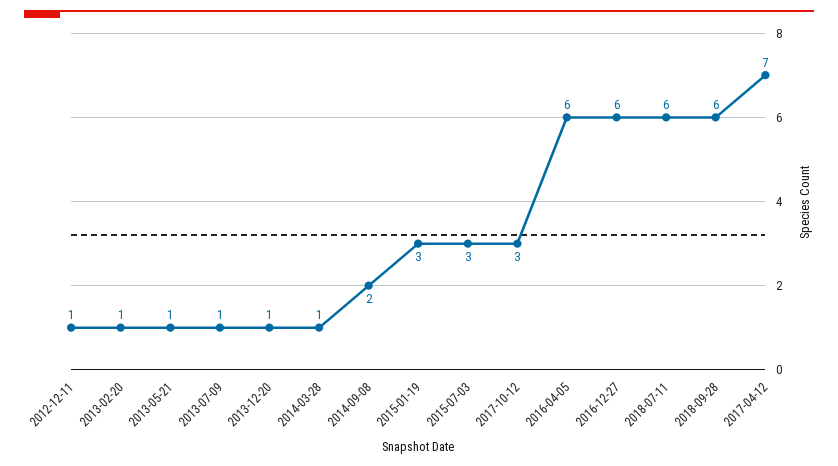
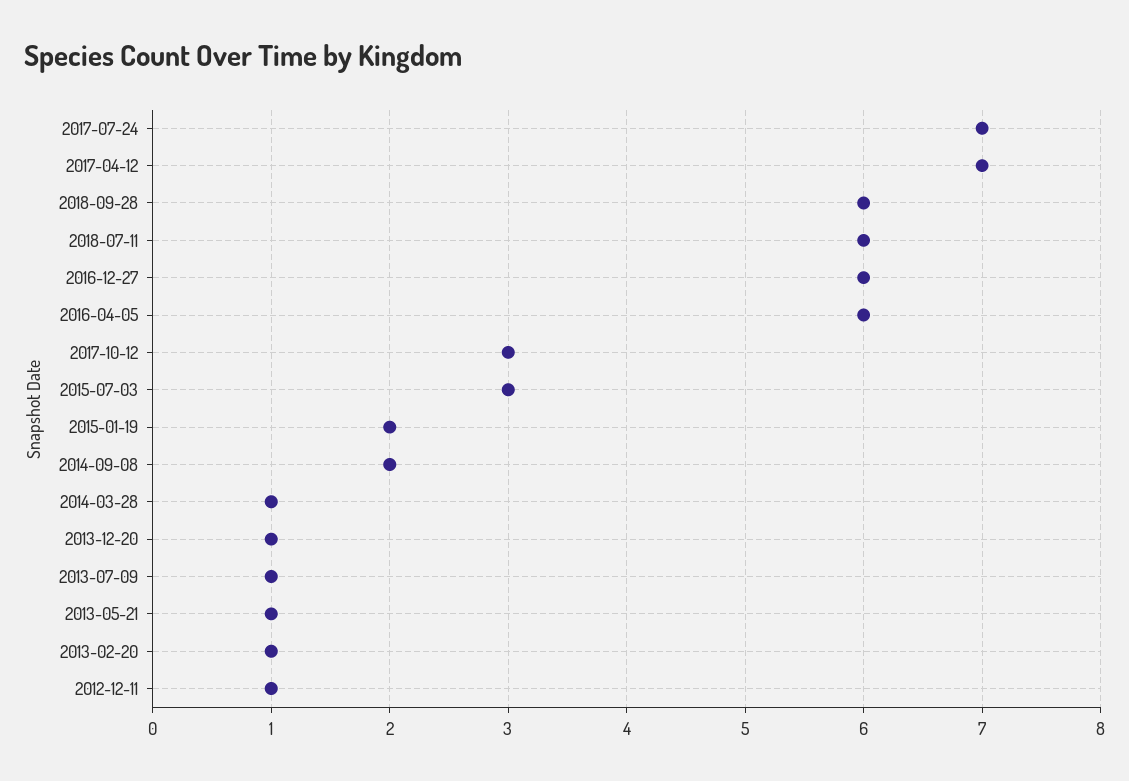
2015-01-19: 3 -> 2
2017-07-24: none -> 7

